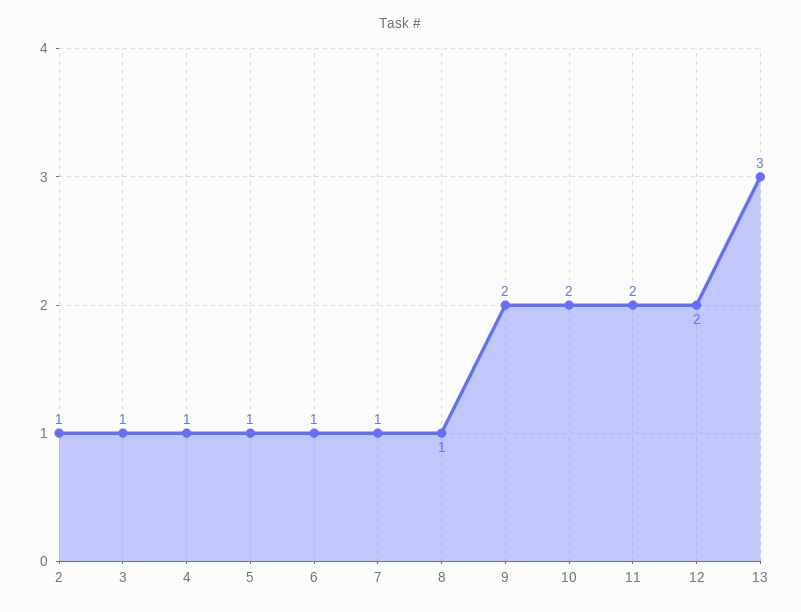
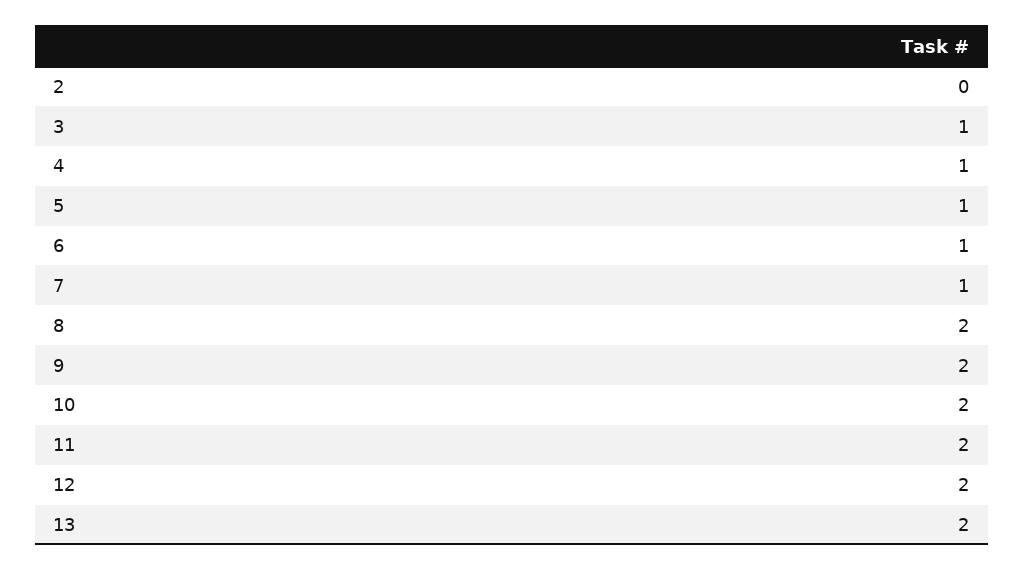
2: 1 -> 0
8: 1 -> 2
13: 3 -> 2

